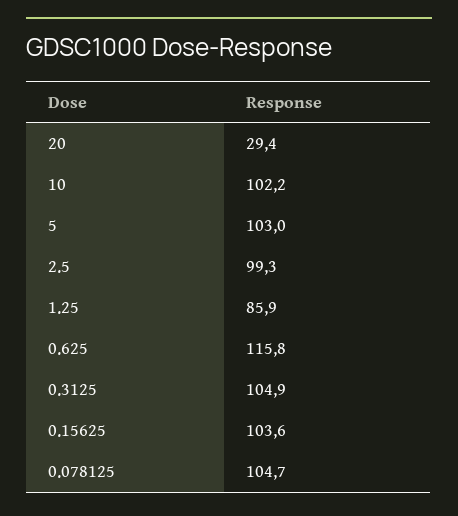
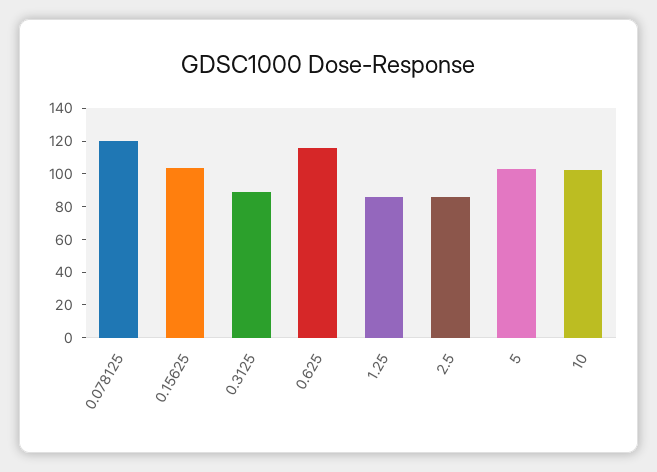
20: 29.4 -> none
2.5: 99.3 -> 85
0.3125: 104.9 -> 90
0.078125: 104.7 -> 120

